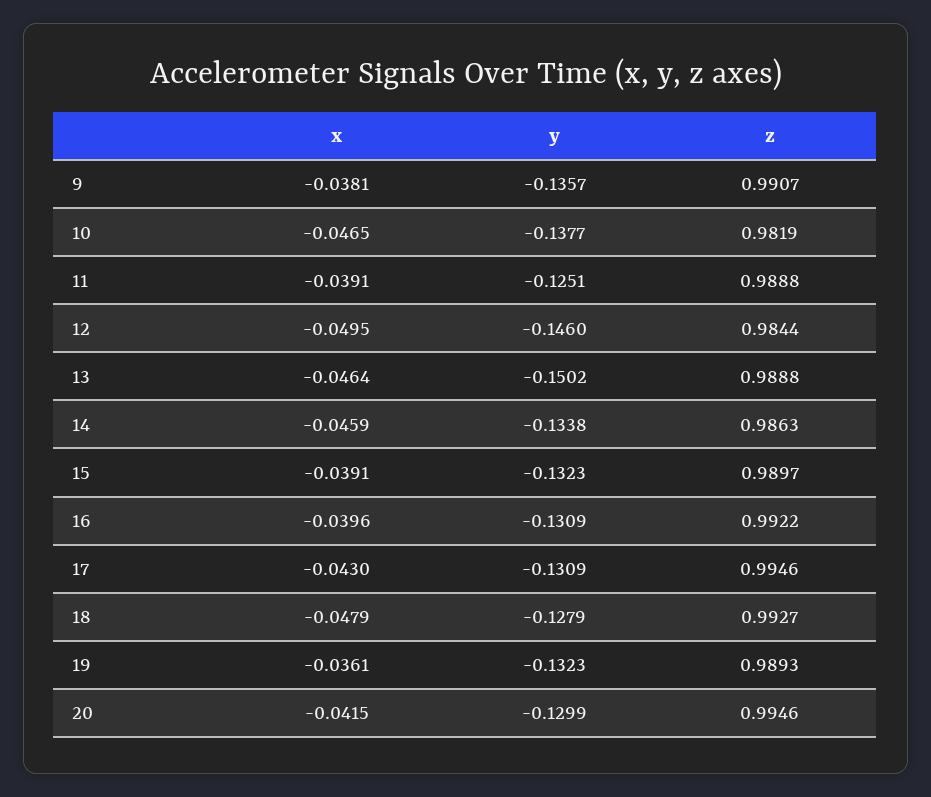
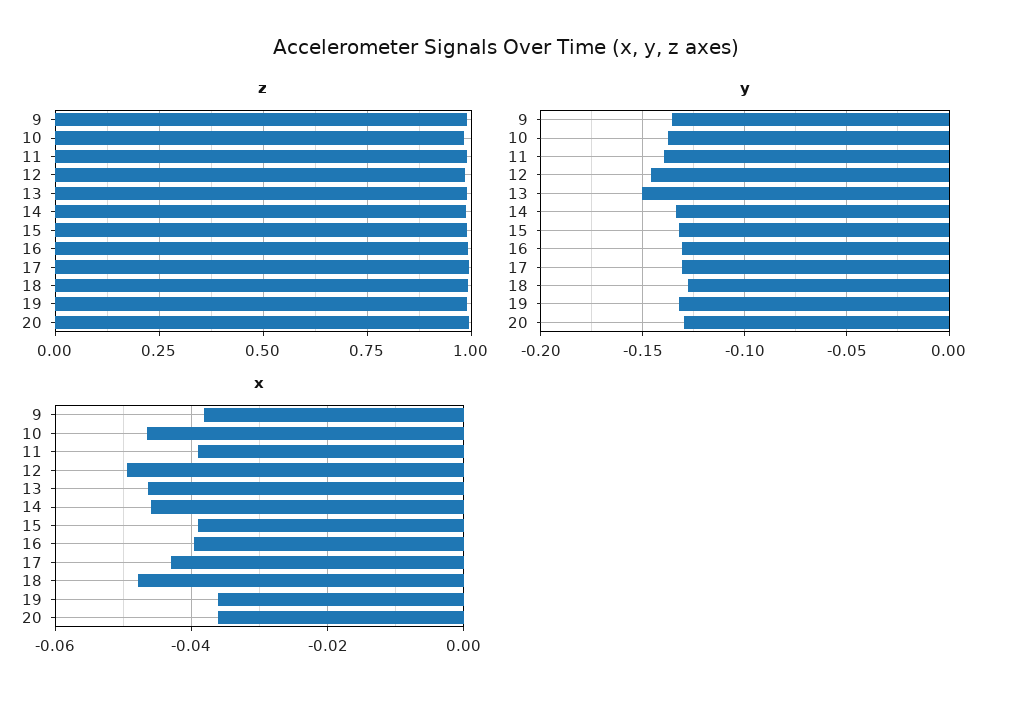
y, 11: -0.1251 -> -0.14
x, 20: -0.0415 -> -0.036

